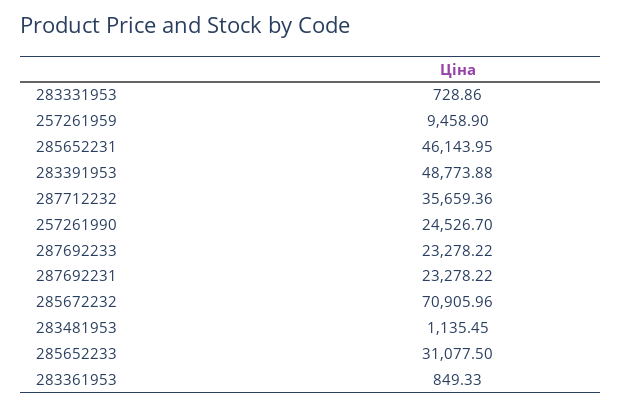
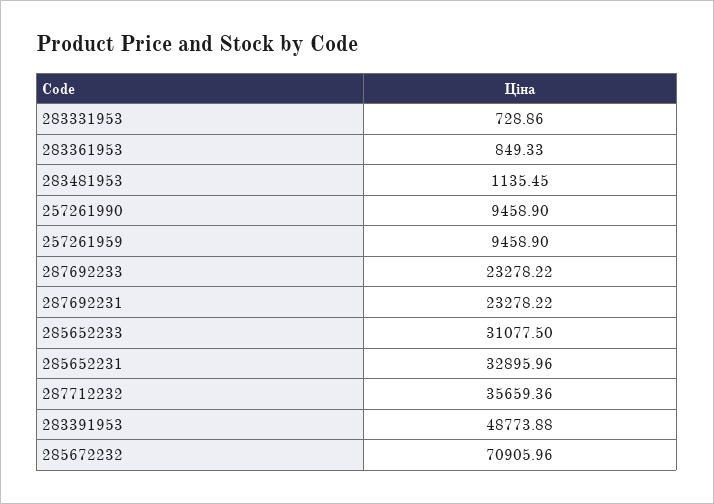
285652231: 46143.95 -> 32895.96
257261990: 24526.7 -> 9458.9

